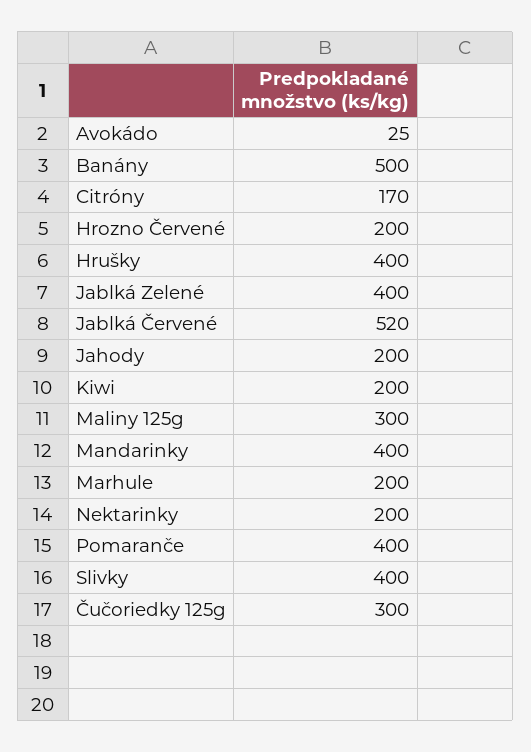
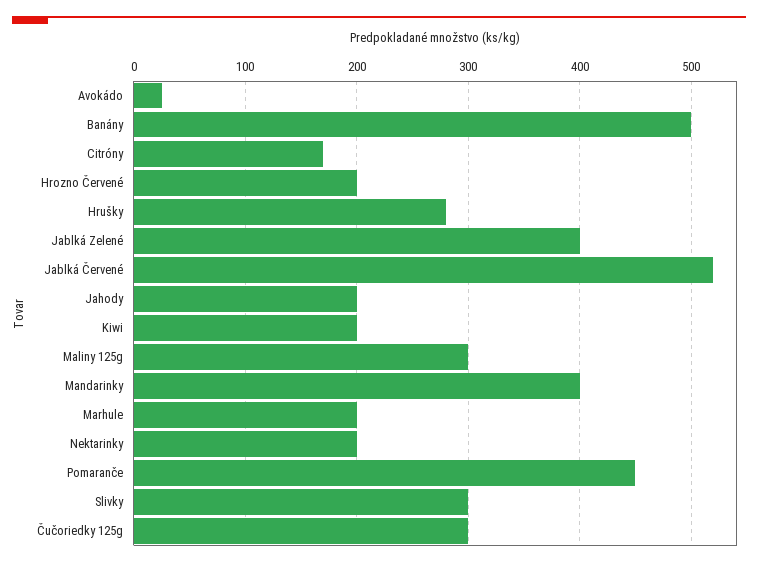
Hrušky: 400 -> 280
Pomaranče: 400 -> 450
Slivky: 400 -> 300

